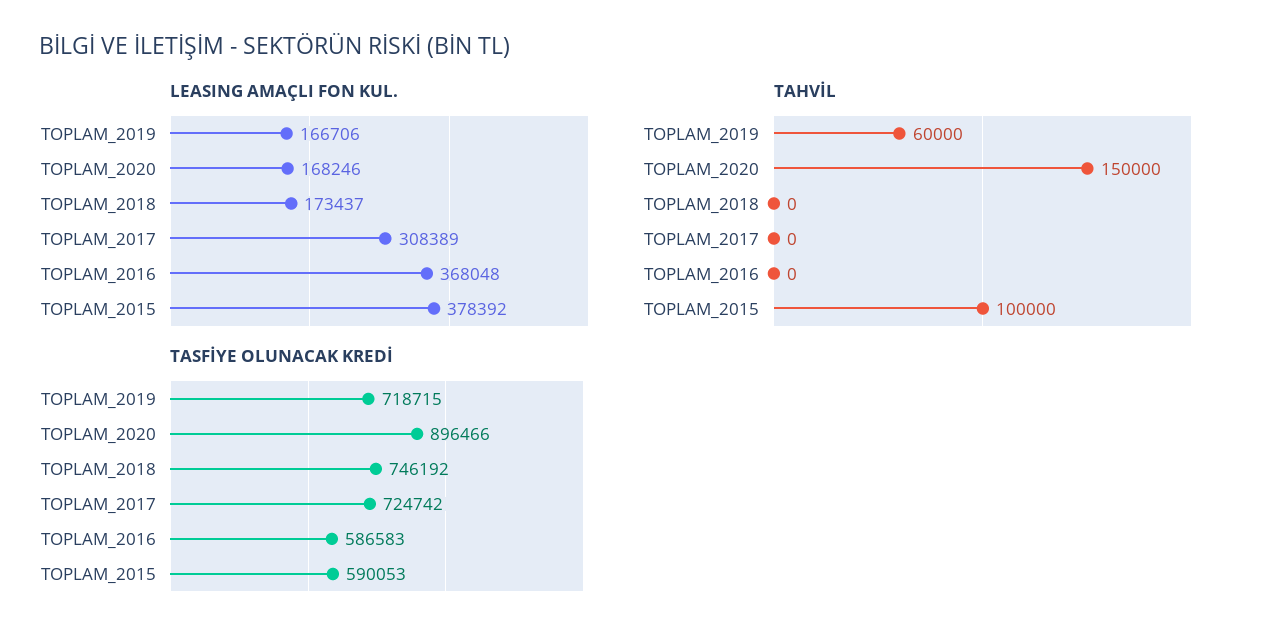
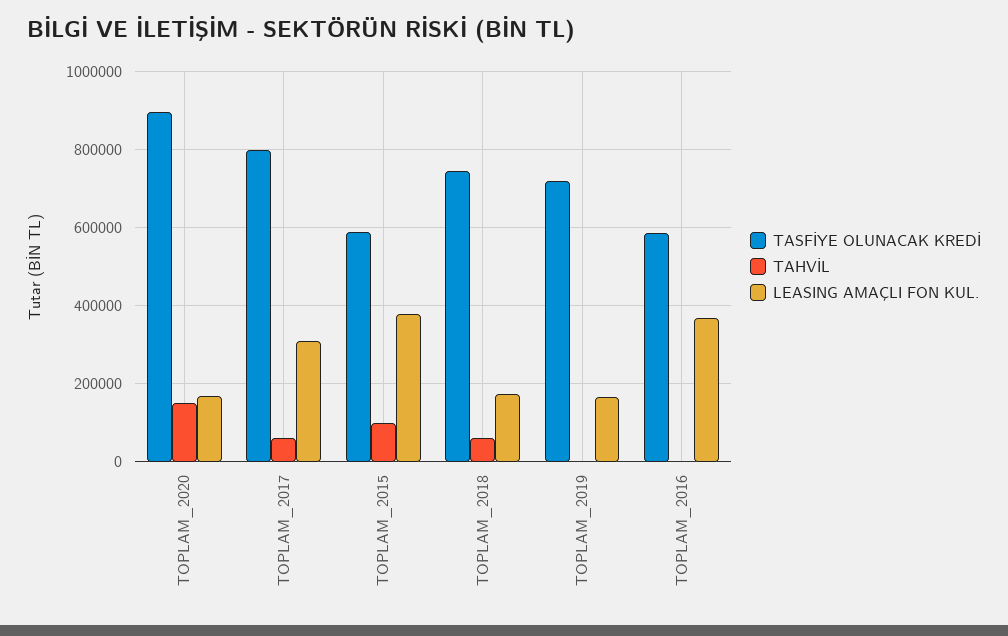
TAHVİL, TOPLAM_2019: 60000 -> 0
TAHVİL, TOPLAM_2018: 0 -> 60000
TAHVİL, TOPLAM_2017: 0 -> 60000
TASFİYE OLUNACAK KREDİ, TOPLAM_2017: 724742 -> 800000

